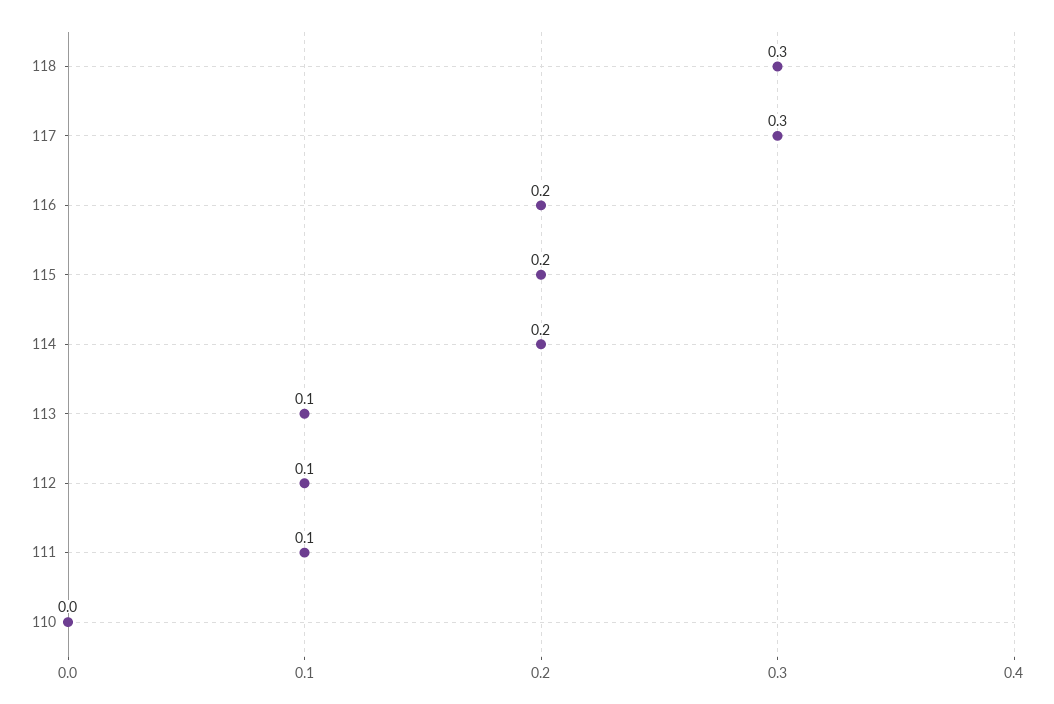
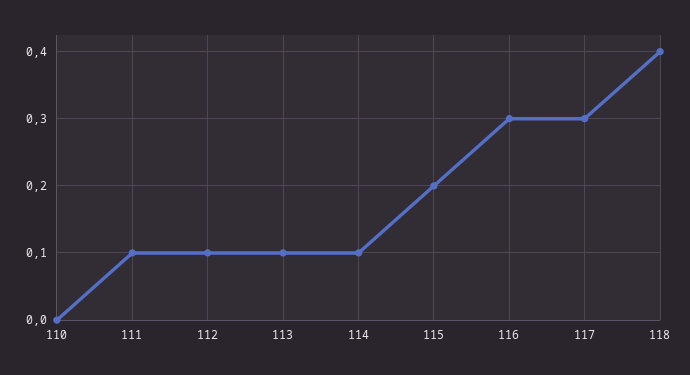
118: 0.3 -> 0.4
116: 0.2 -> 0.3
114: 0.2 -> 0.1

